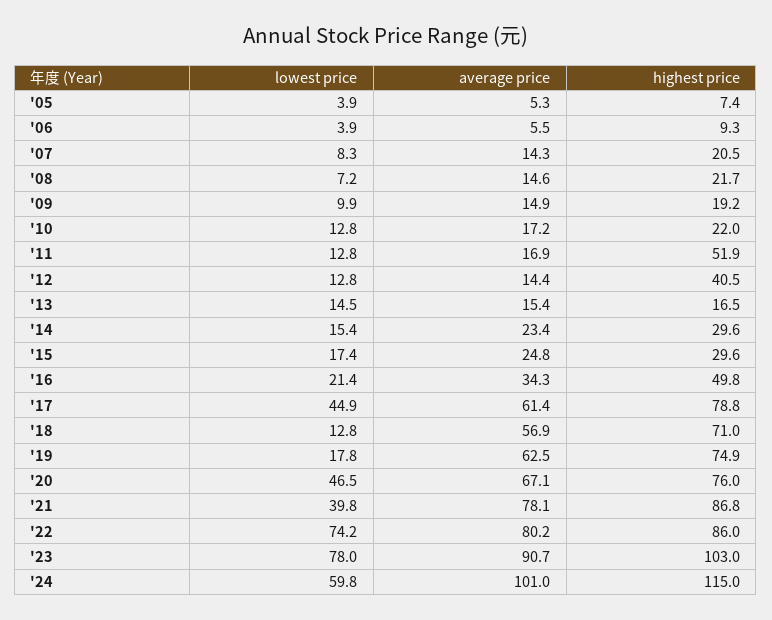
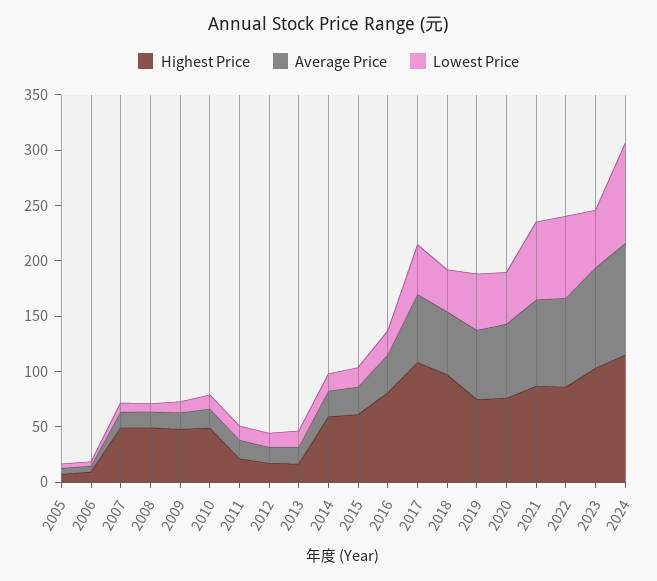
highest price, '07: 20.5 -> 50
highest price, '08: 21.7 -> 50
highest price, '09: 19.2 -> 50
highest price, '10: 22 -> 50
highest price, '11: 51.9 -> 20
highest price, '12: 40.5 -> 20
highest price, '14: 29.6 -> 60
highest price, '15: 29.6 -> 60
highest price, '16: 49.8 -> 80
highest price, '17: 78.8 -> 110
lowest price, '18: 12.8 -> 40
highest price, '18: 71 -> 100
lowest price, '19: 17.8 -> 50
lowest price, '21: 39.8 -> 70
lowest price, '23: 78 -> 50
lowest price, '24: 59.8 -> 90

